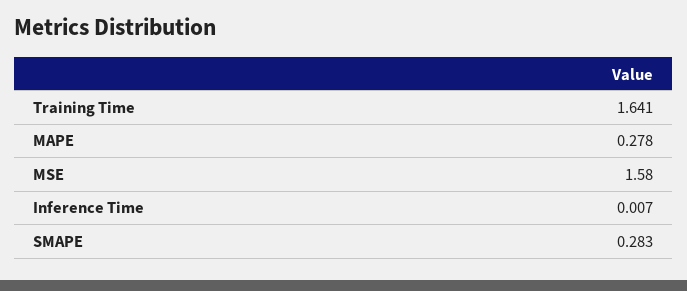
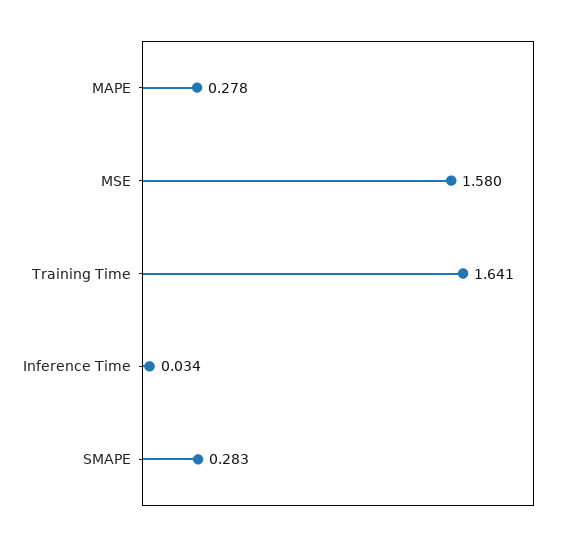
Inference Time: 0.007 -> 0.034

